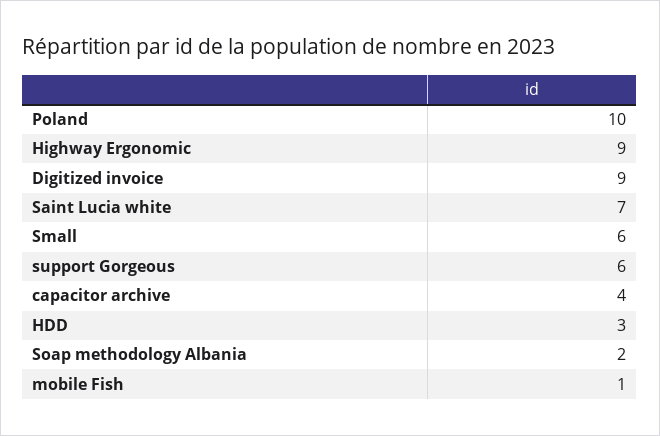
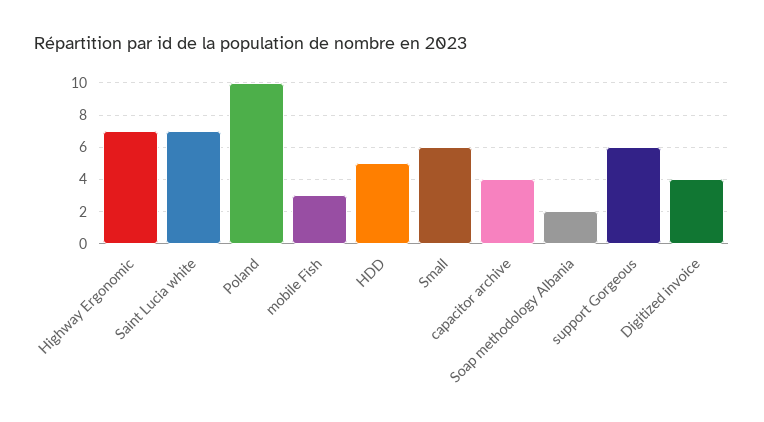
Highway Ergonomic: 9 -> 7
Digitized invoice: 9 -> 4
HDD: 3 -> 5
mobile Fish: 1 -> 3

